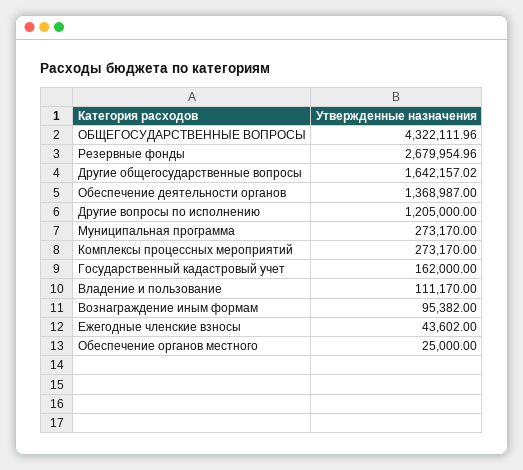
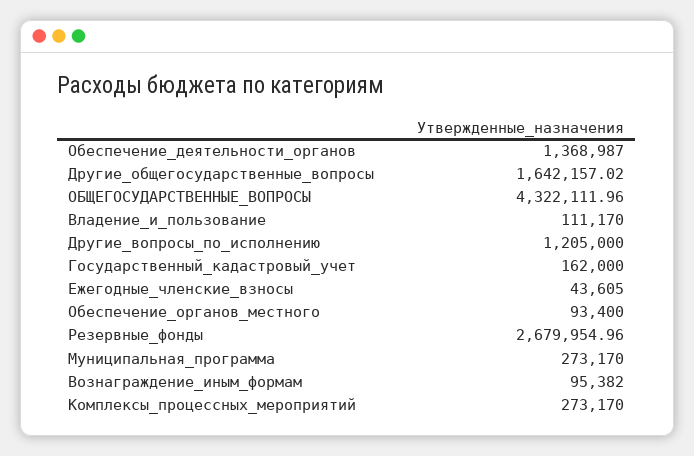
Ежегодные членские взносы: 43602 -> 43605
Обеспечение органов местного: 25000 -> 93400

